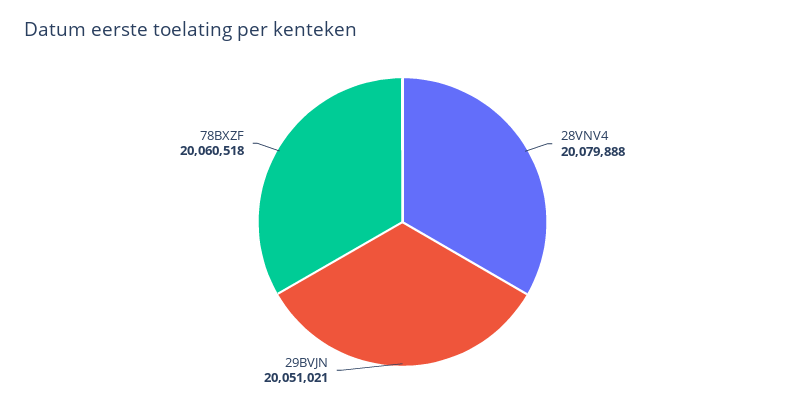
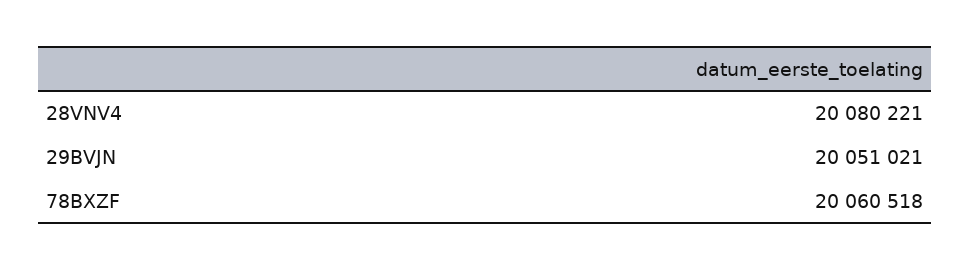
28VNV4: 20079888 -> 20080221

